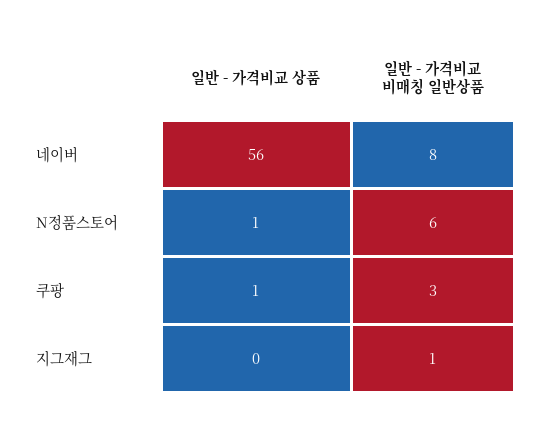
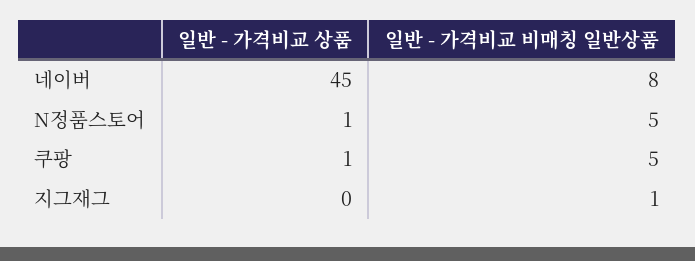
일반 - 가격비교 상품, 네이버: 56 -> 45
일반 - 가격비교 비매칭 일반상품, N정품스토어: 6 -> 5
일반 - 가격비교 비매칭 일반상품, 쿠팡: 3 -> 5

